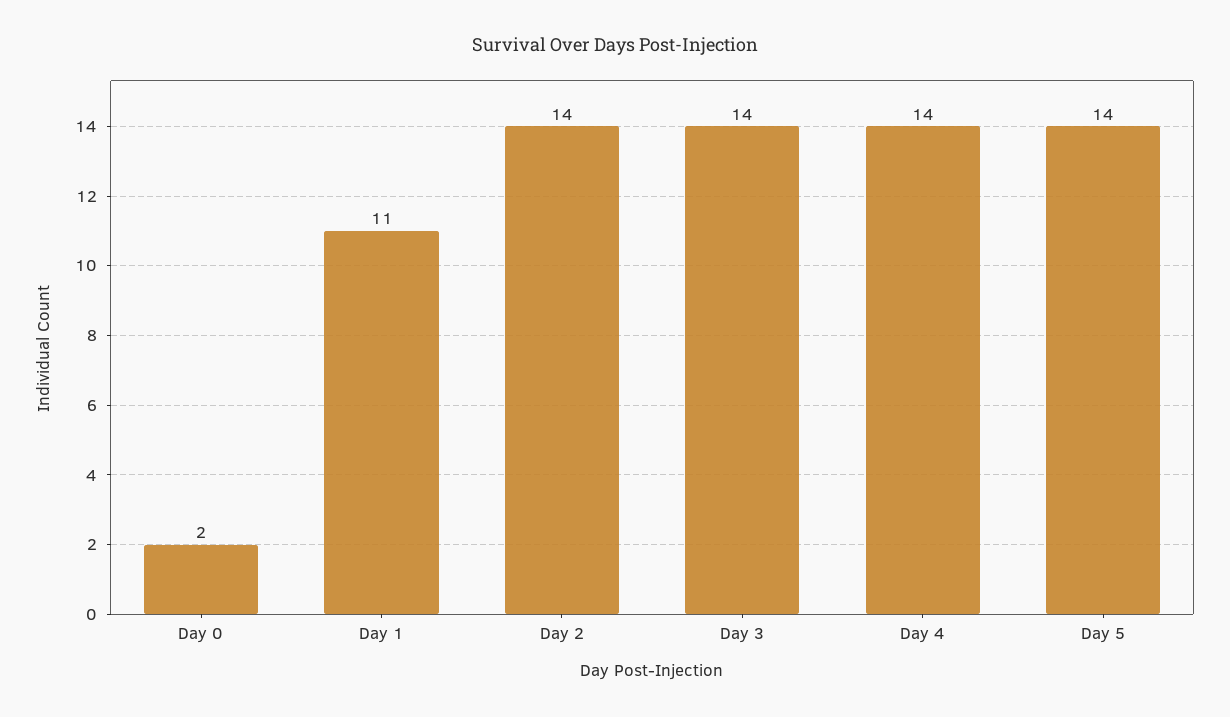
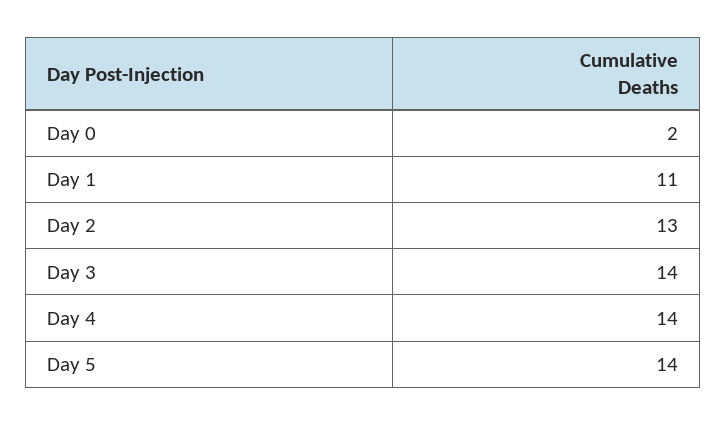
Day 2: 14 -> 13

